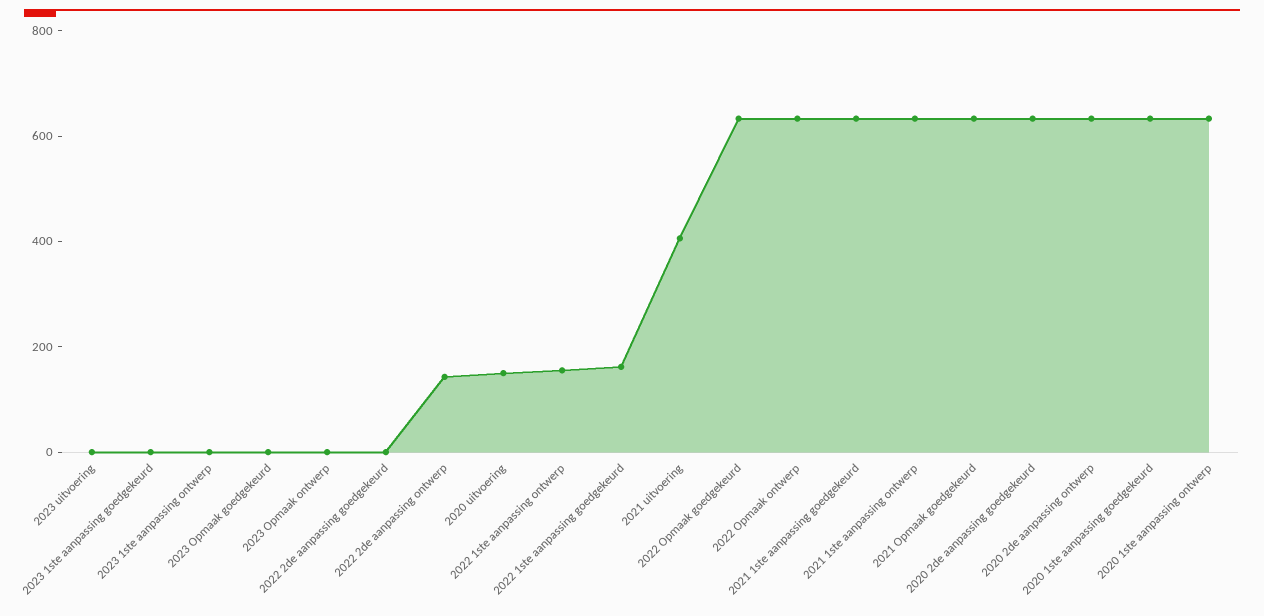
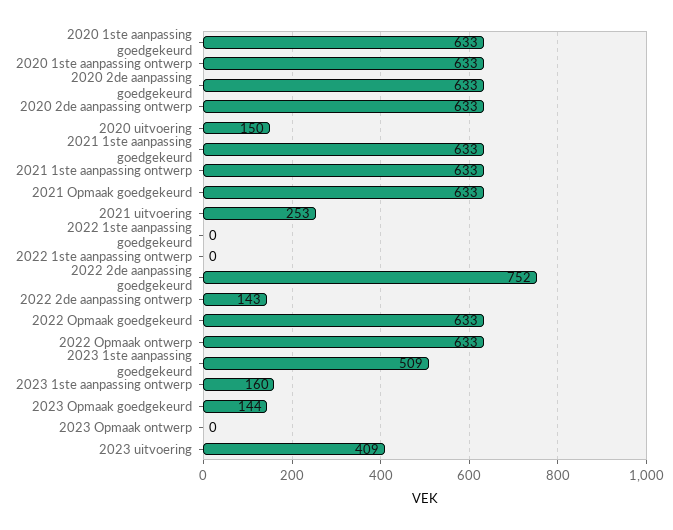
2023 uitvoering: 0 -> 409
2023 1ste aanpassing goedgekeurd: 0 -> 509
2023 1ste aanpassing ontwerp: 0 -> 160
2023 Opmaak goedgekeurd: 0 -> 144
2022 2de aanpassing goedgekeurd: 0 -> 752
2022 1ste aanpassing ontwerp: 150 -> 0
2022 1ste aanpassing goedgekeurd: 150 -> 0
2021 uitvoering: 400 -> 253

